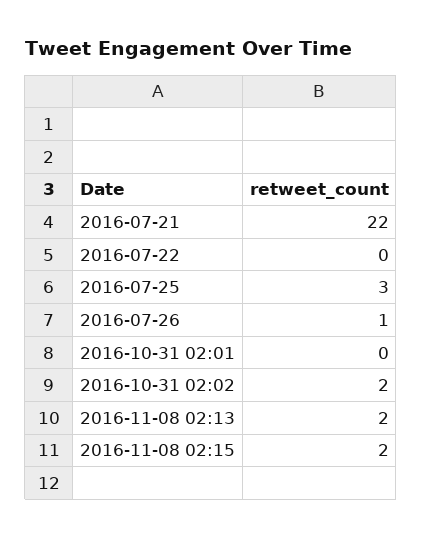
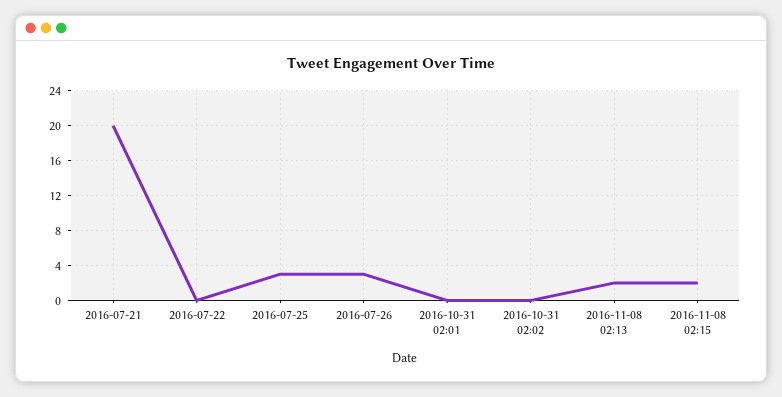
2016-07-21: 22 -> 20
2016-07-26: 1 -> 3
2016-10-31 02:02: 2 -> 0

